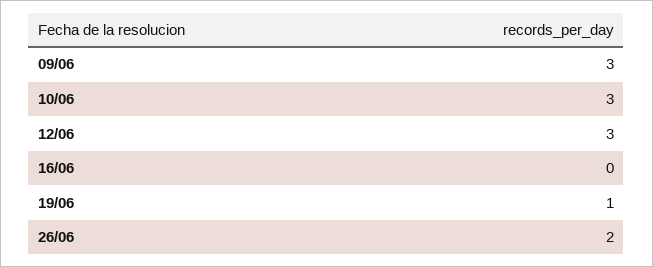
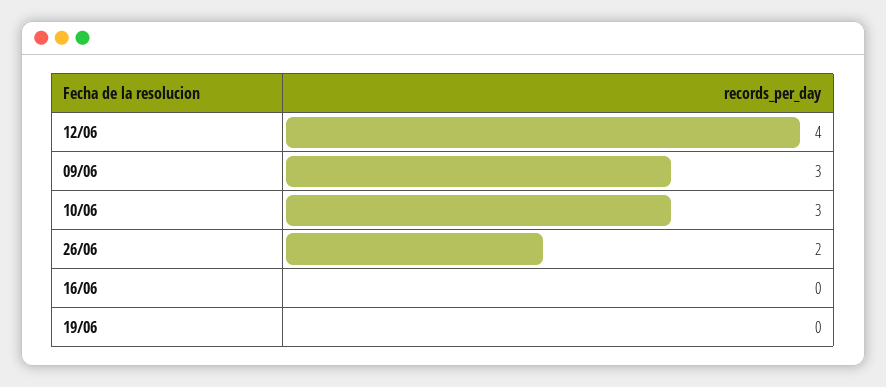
12/06: 3 -> 4
19/06: 1 -> 0

